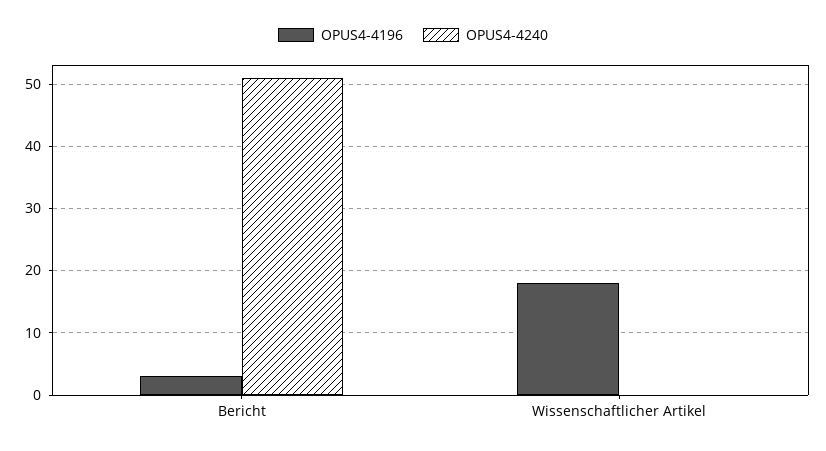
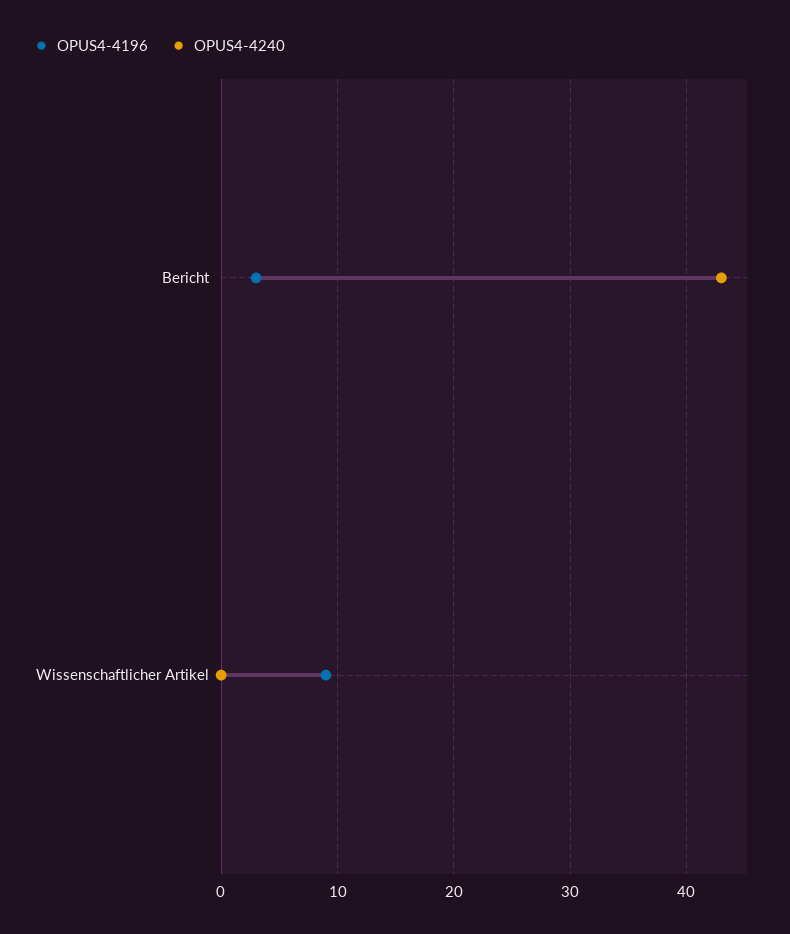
OPUS4-4240, Bericht: 51 -> 43
OPUS4-4196, Wissenschaftlicher Artikel: 18 -> 9

